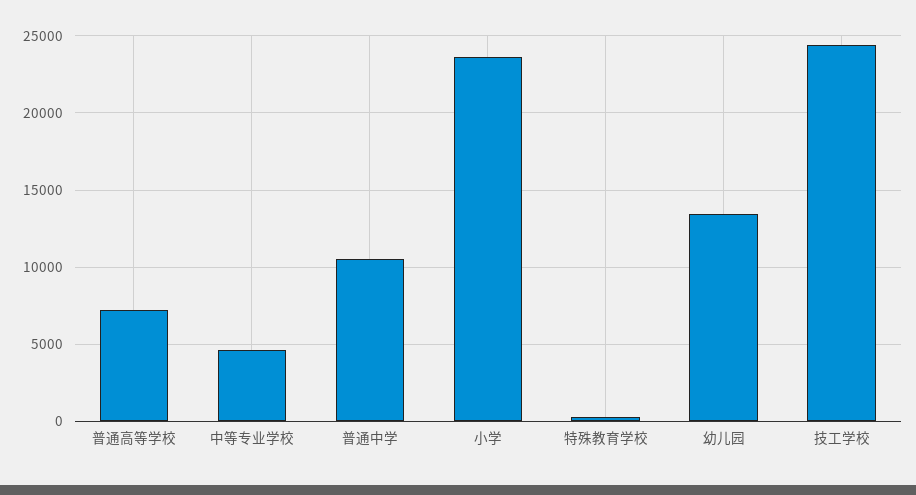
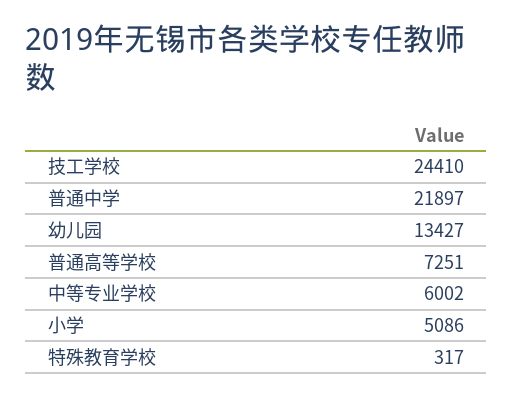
中等专业学校: 4500 -> 6002
普通中学: 10500 -> 21897
小学: 23500 -> 5086

